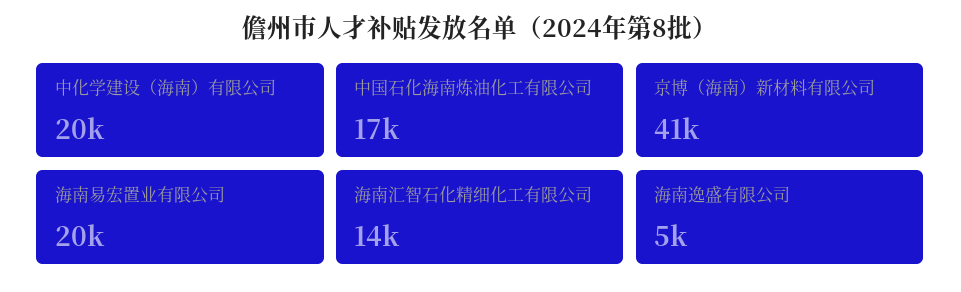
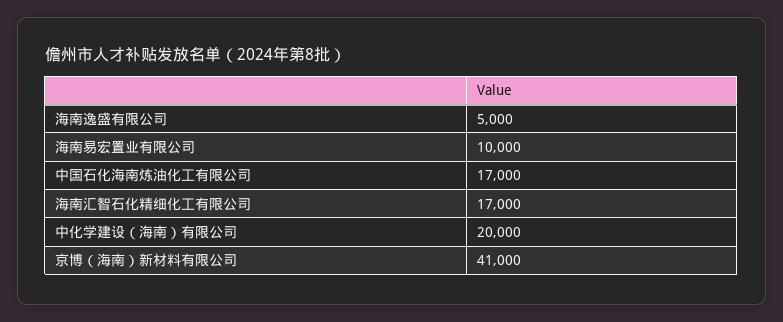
海南易宏置业有限公司: 20000 -> 10000
海南汇智石化精细化工有限公司: 14000 -> 17000

